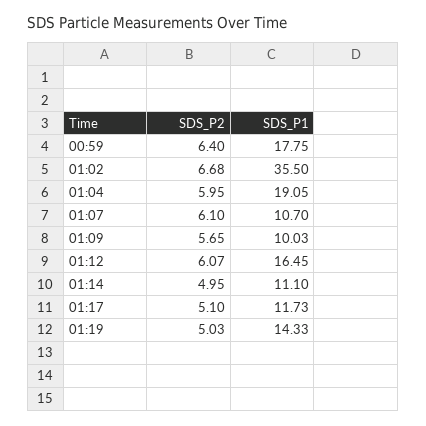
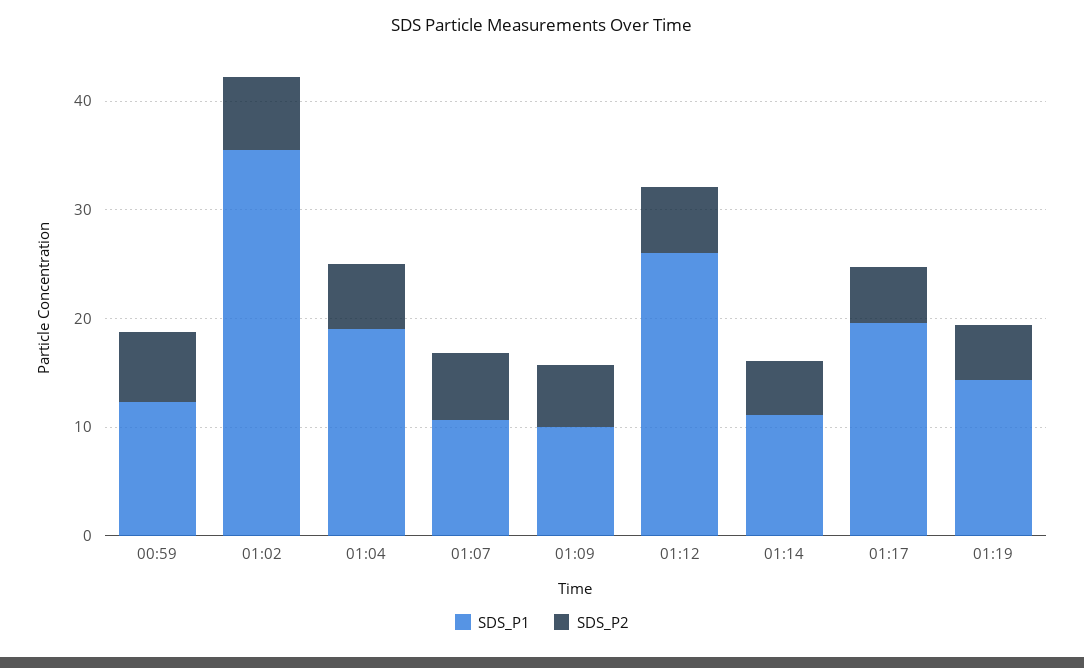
SDS_P1, 00:59: 17.75 -> 12
SDS_P1, 01:12: 16.45 -> 26
SDS_P1, 01:17: 11.73 -> 20

